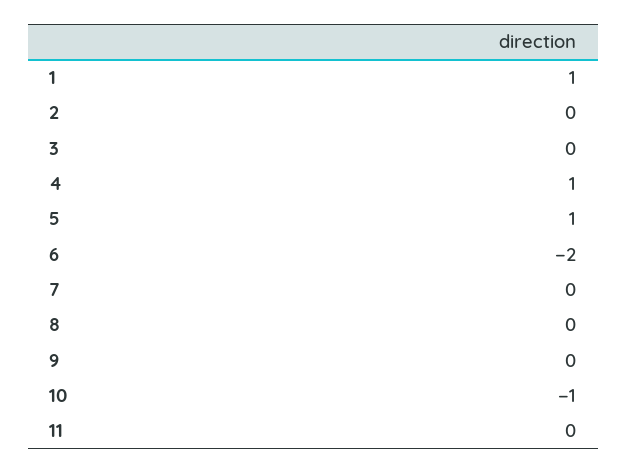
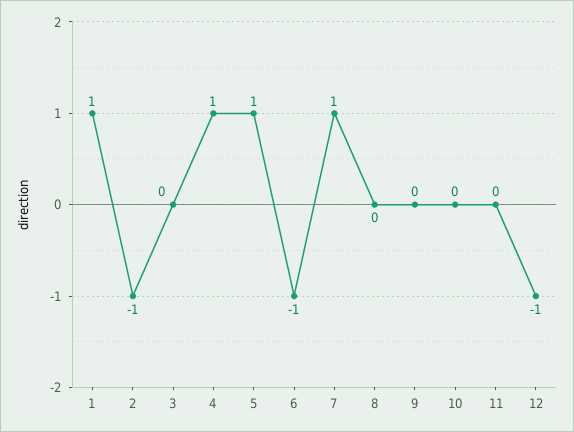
2: 0 -> -1
6: -2 -> -1
7: 0 -> 1
10: -1 -> 0
12: none -> -1

